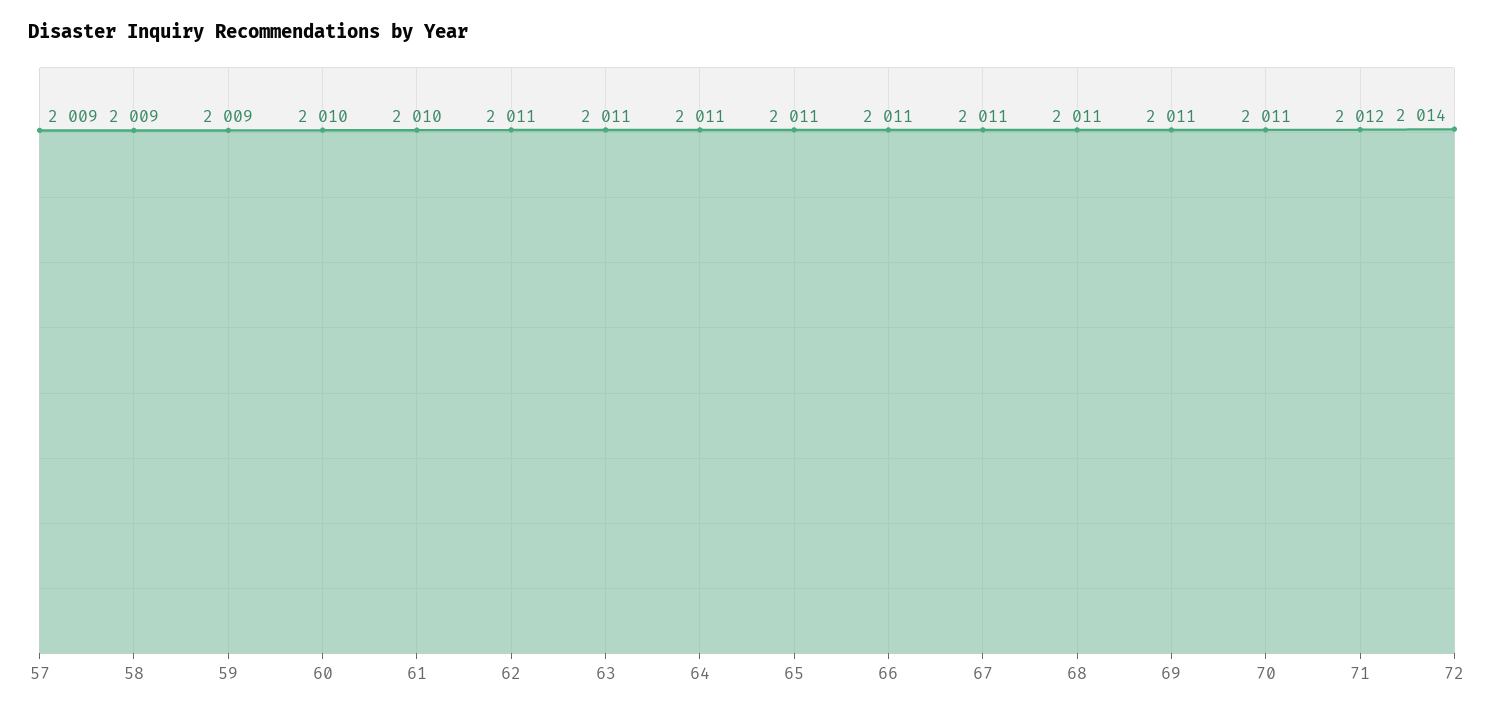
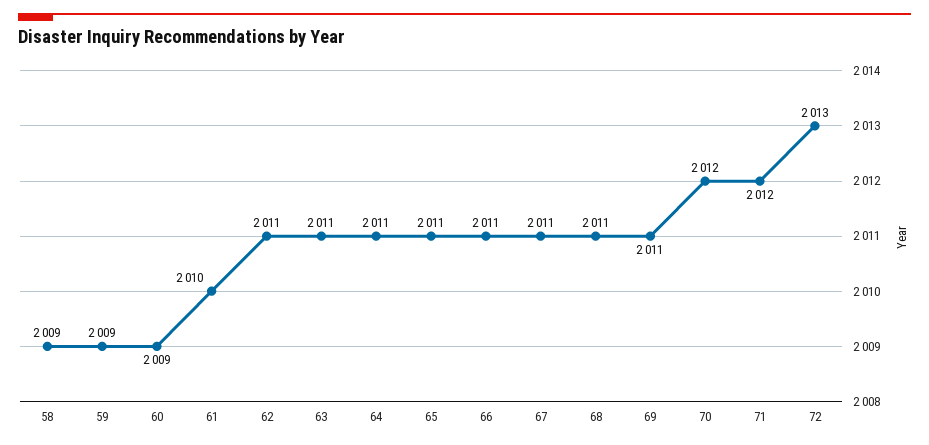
57: 2009 -> none
60: 2010 -> 2009
70: 2011 -> 2012
72: 2014 -> 2013

